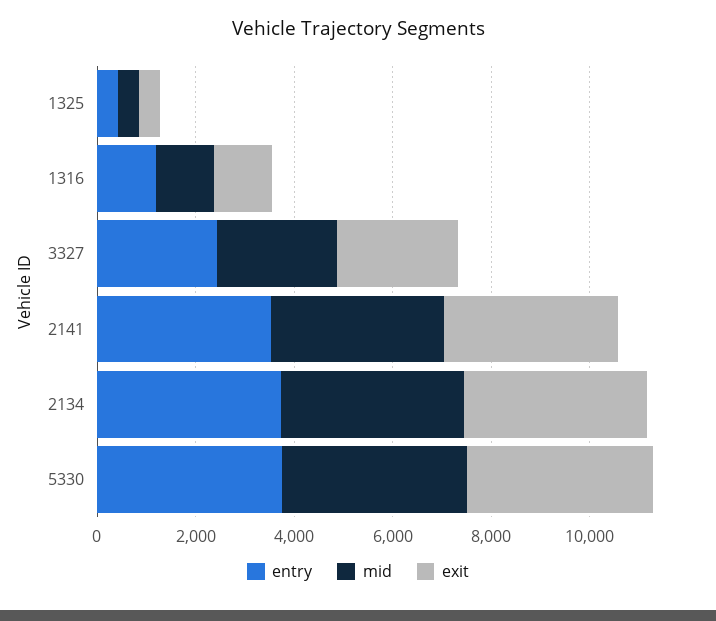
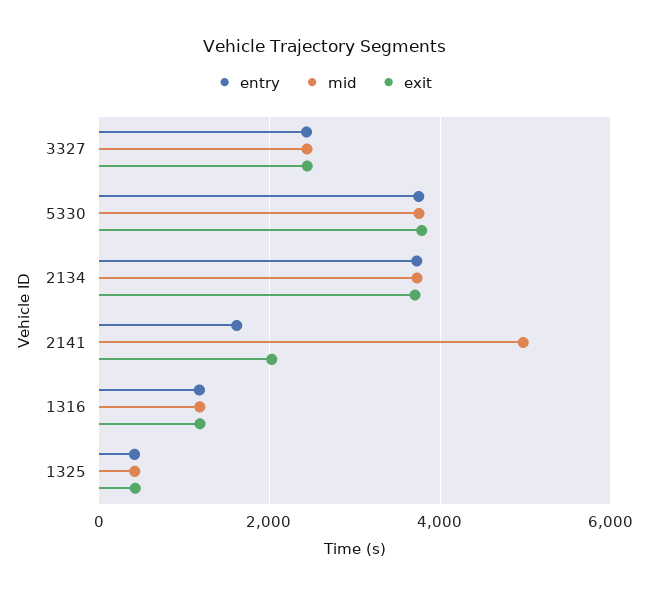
entry, 2141: 3500 -> 1600
mid, 2141: 3500 -> 5000
exit, 2141: 3500 -> 2000

